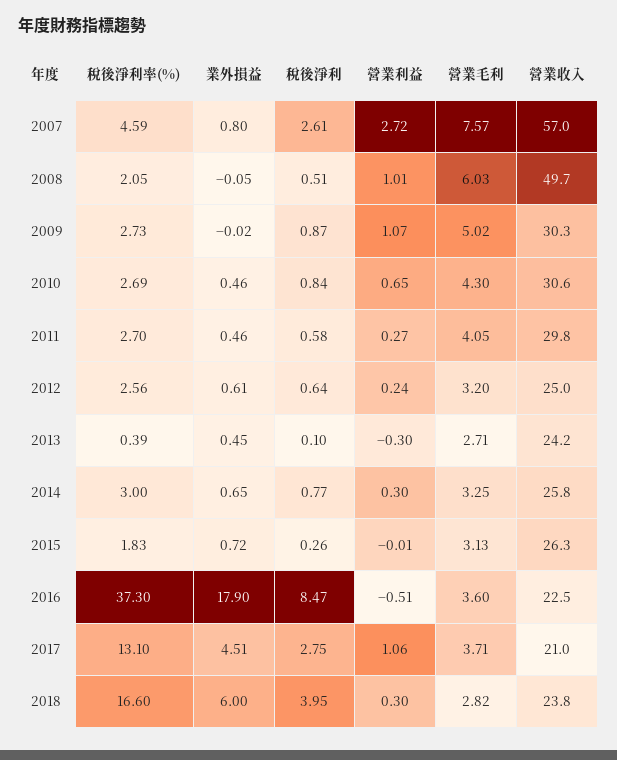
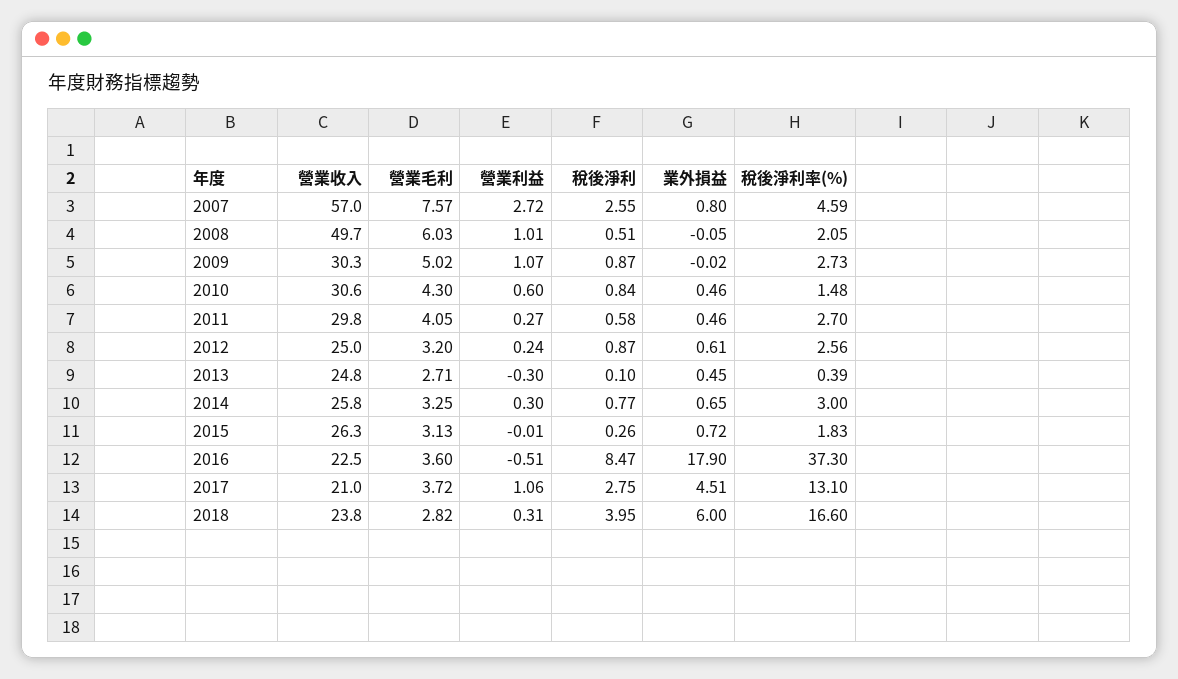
稅後淨利, 2007: 2.61 -> 2.55
稅後淨利率(%), 2010: 2.69 -> 1.48
營業利益, 2010: 0.65 -> 0.6
稅後淨利, 2012: 0.64 -> 0.87
營業收入, 2013: 24.2 -> 24.8
營業毛利, 2017: 3.71 -> 3.72
營業利益, 2018: 0.3 -> 0.31

